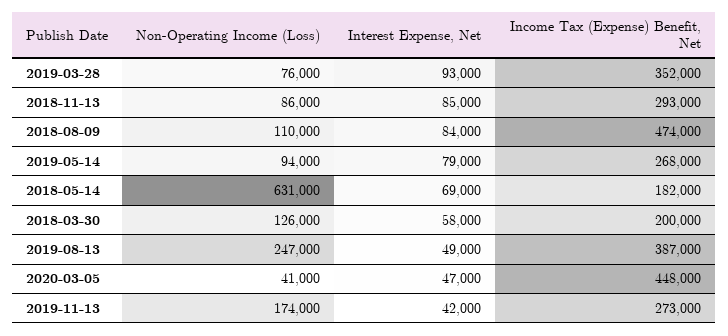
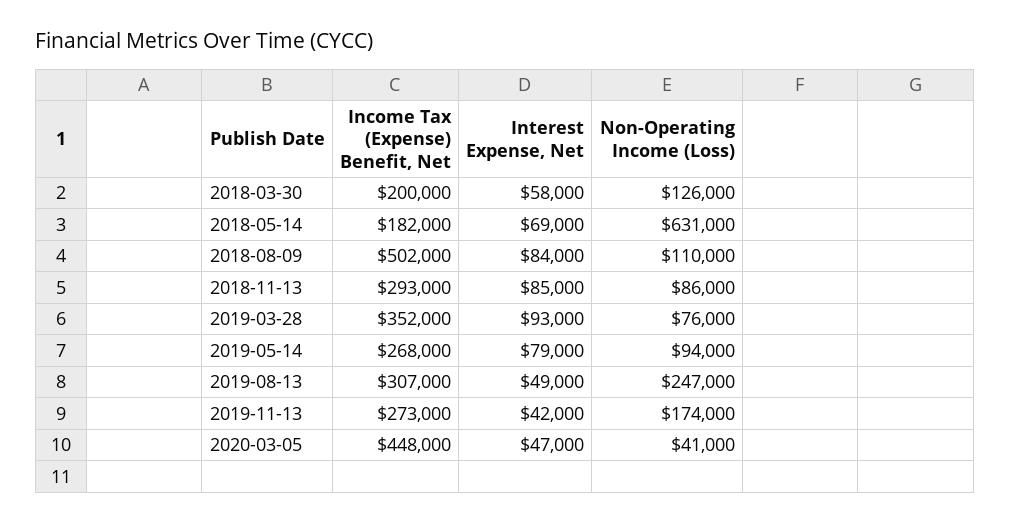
Income Tax (Expense) Benefit, Net, 2018-08-09: 474000 -> 502000
Income Tax (Expense) Benefit, Net, 2019-08-13: 387000 -> 307000

